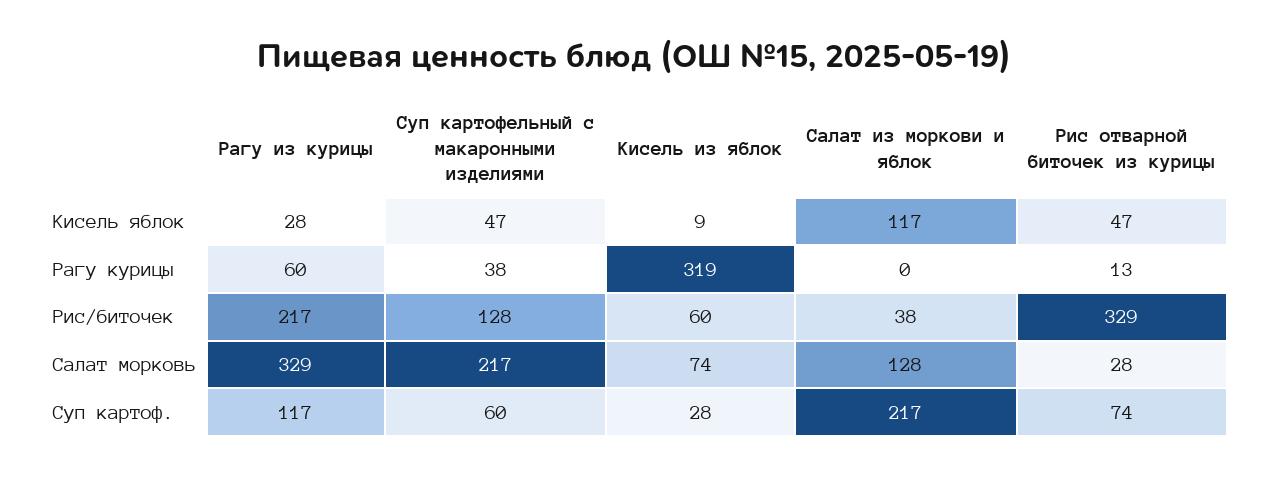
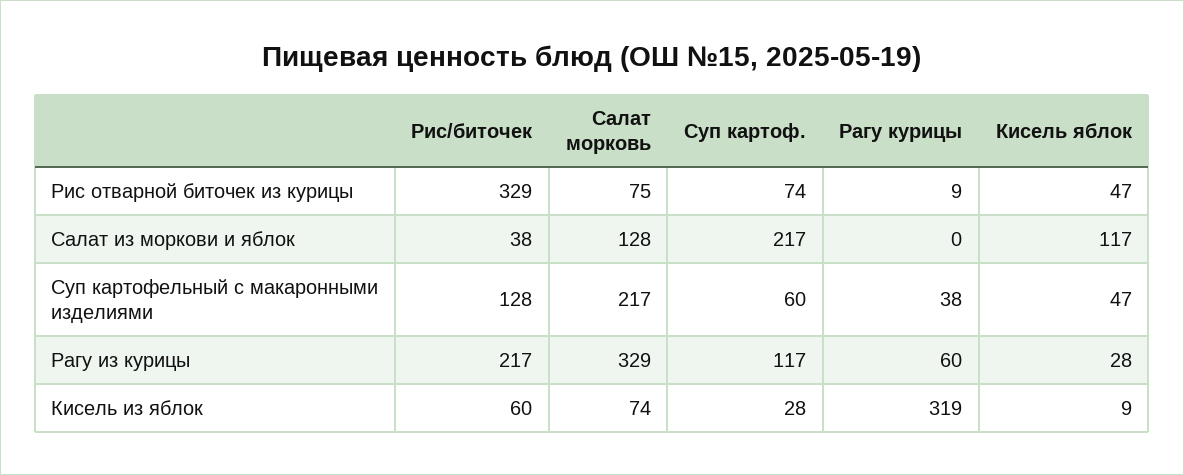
Рис отварной биточек из курицы, Рагу курицы: 13 -> 9
Рис отварной биточек из курицы, Салат морковь: 28 -> 75

